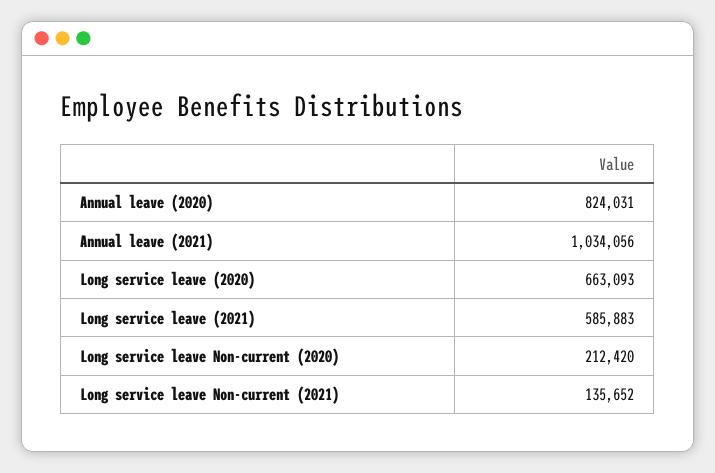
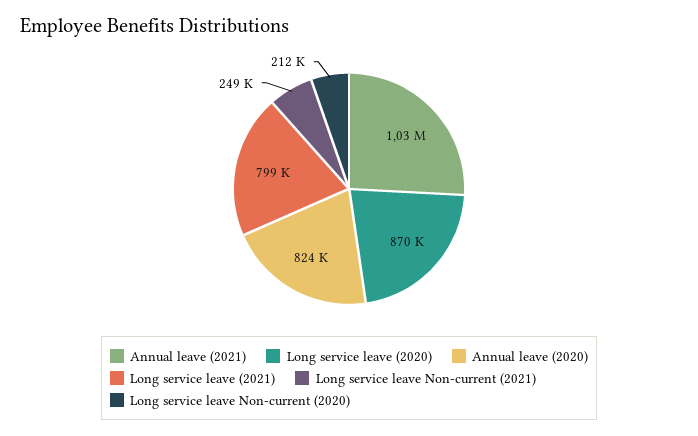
Long service leave (2020): 663093 -> 870000
Long service leave (2021): 585883 -> 799000
Long service leave Non-current (2021): 135652 -> 249000

